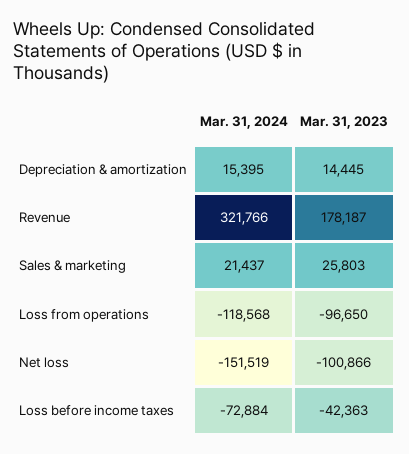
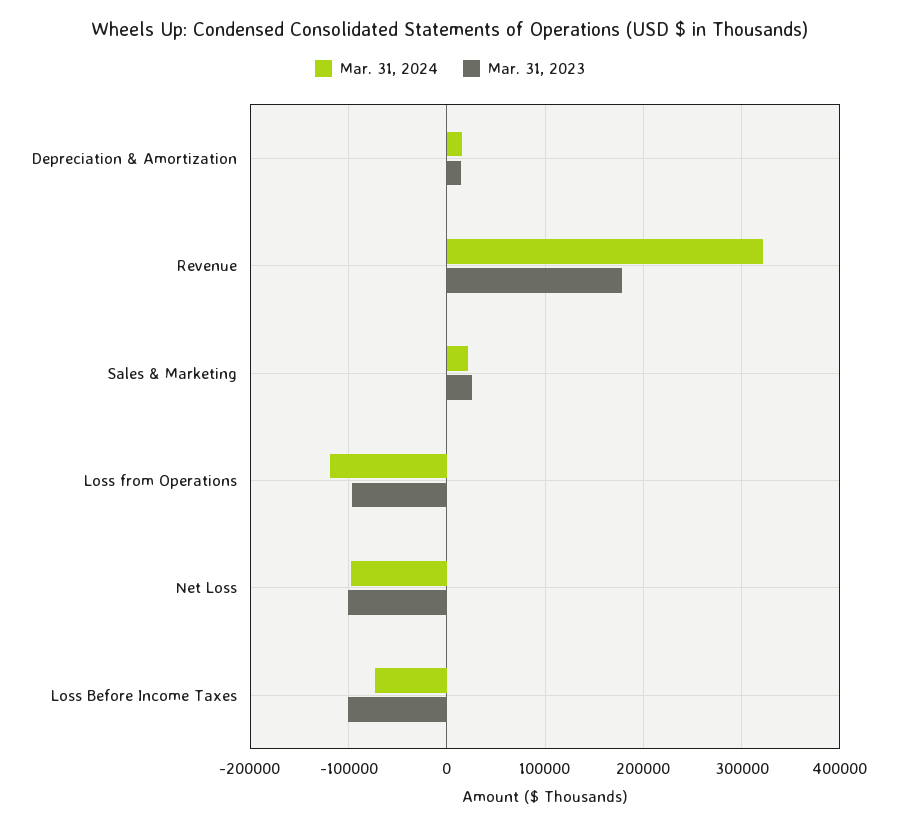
Mar. 31, 2024, Net loss: -151519 -> -100000
Mar. 31, 2023, Loss before income taxes: -42363 -> -100000

